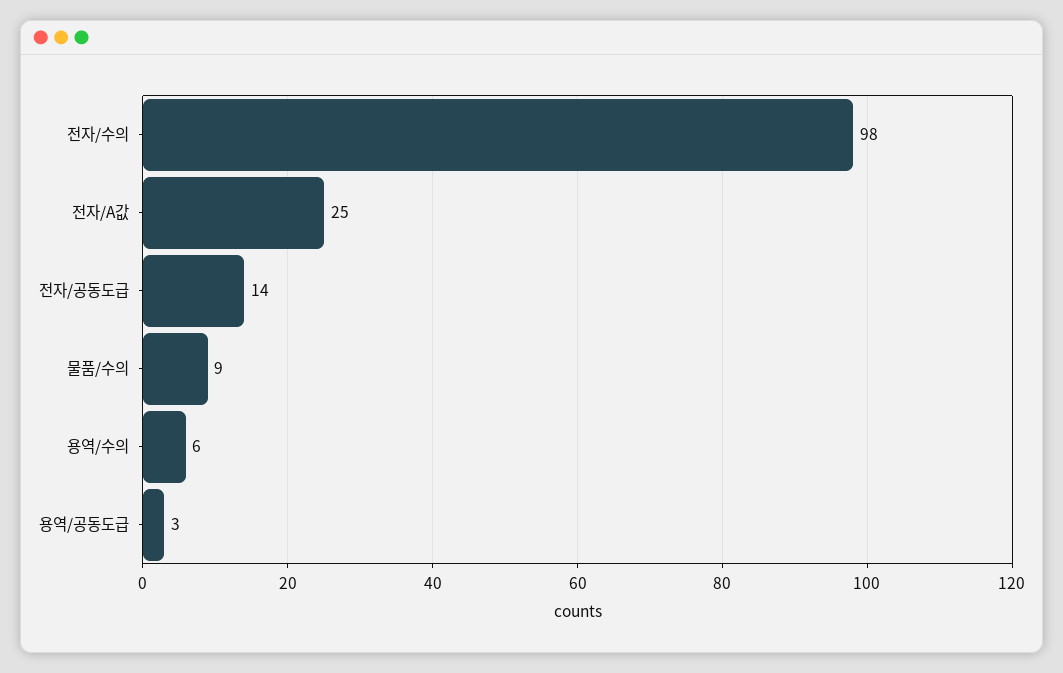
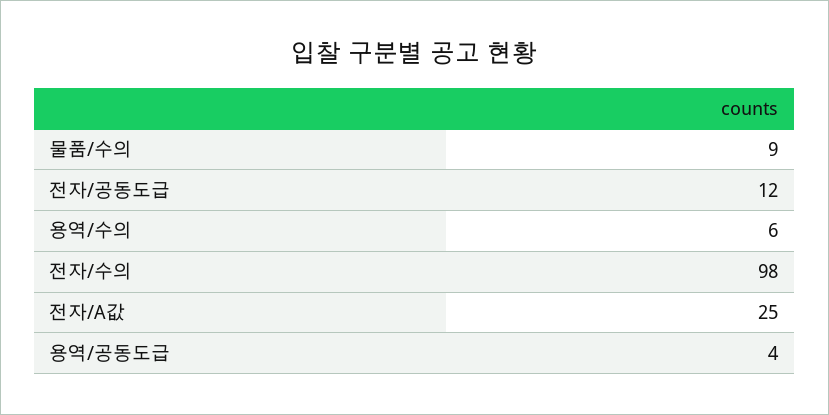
전자/공동도급: 14 -> 12
용역/공동도급: 3 -> 4

